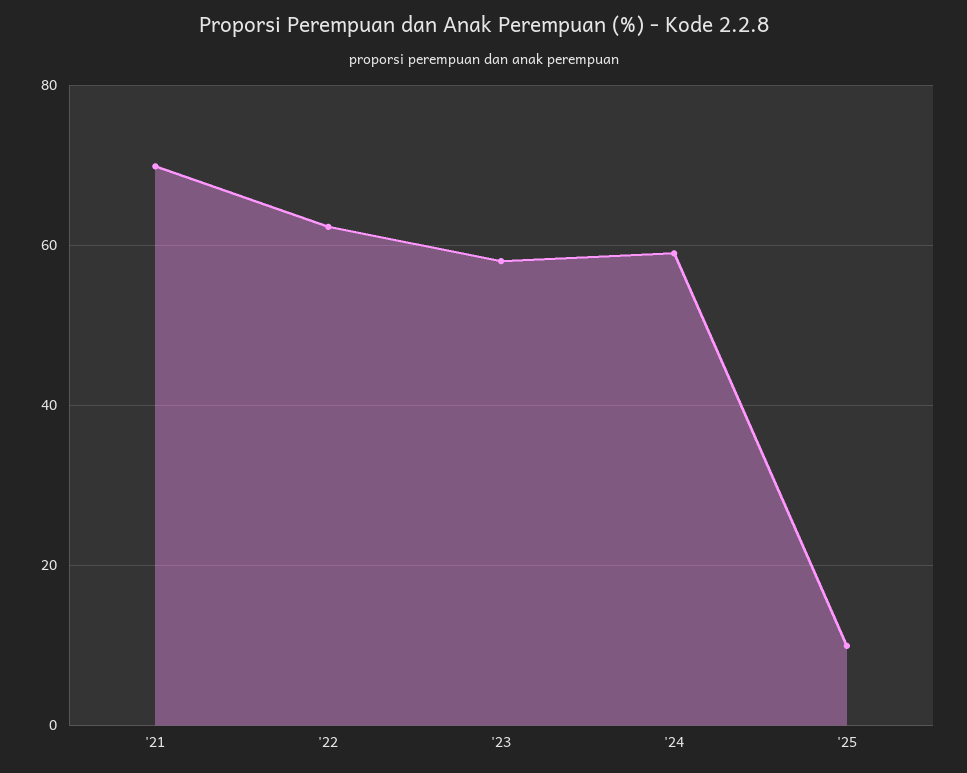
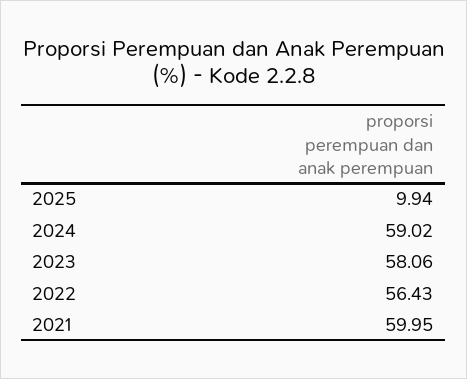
'21: 70 -> 59.95
'22: 62 -> 56.43

